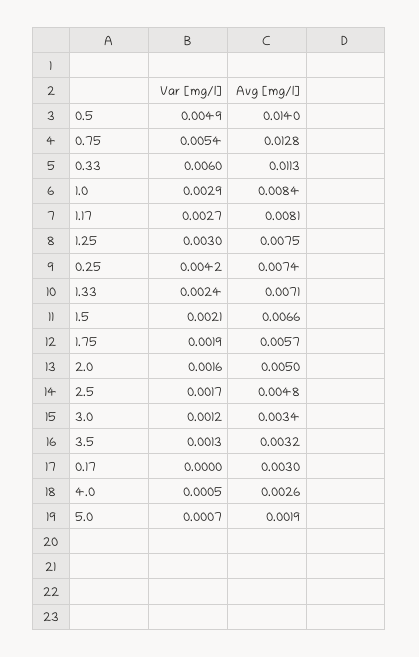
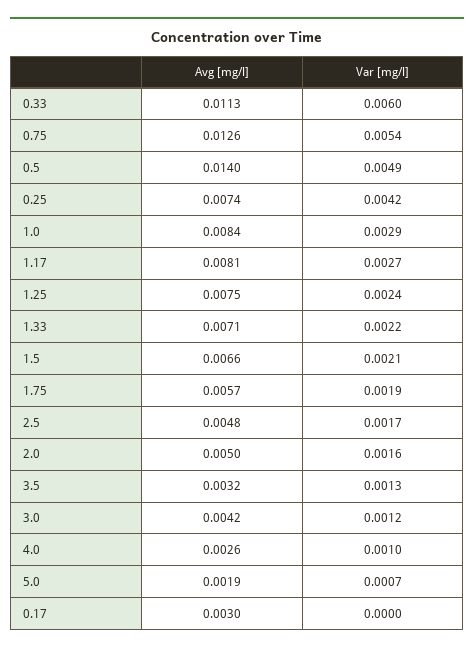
Avg [mg/l], 0.75: 0.0128 -> 0.0126
Var [mg/l], 1.25: 0.003 -> 0.0024
Var [mg/l], 1.33: 0.0024 -> 0.0022
Avg [mg/l], 3.0: 0.0034 -> 0.0042
Var [mg/l], 4.0: 0.0005 -> 0.001

